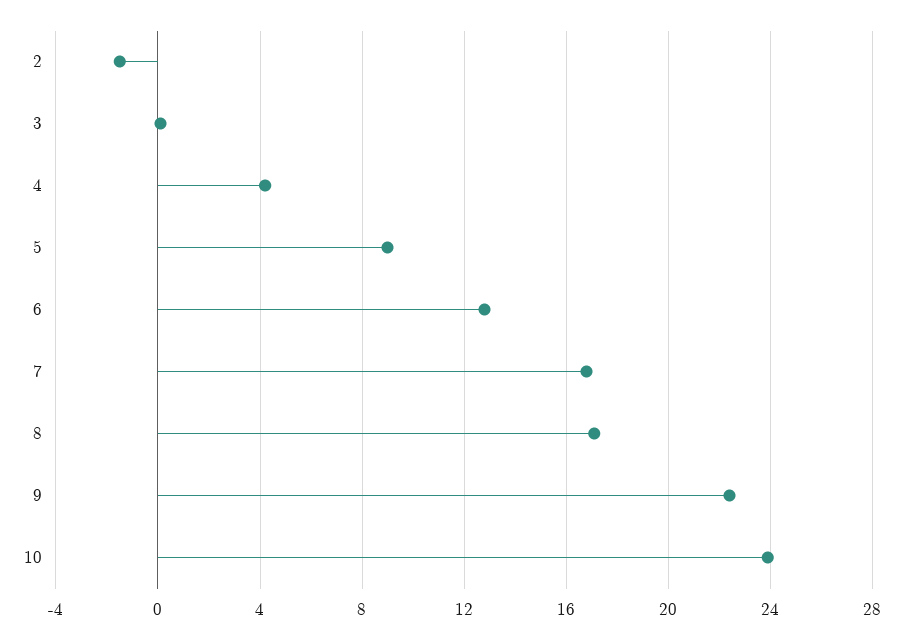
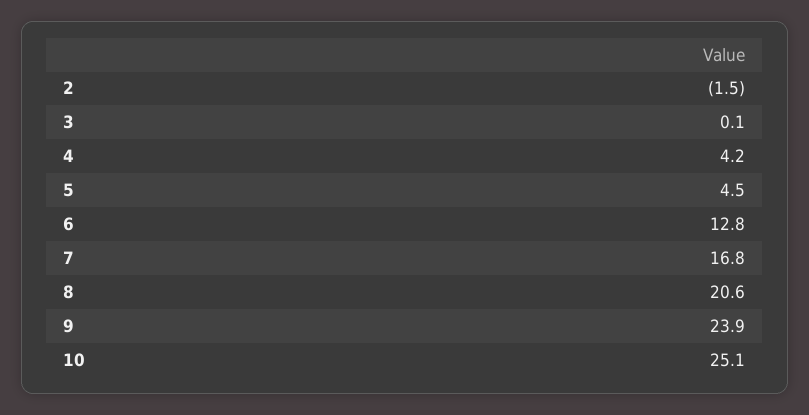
5: 9 -> 4.5
8: 17 -> 20.6
9: 22.5 -> 23.9
10: 24 -> 25.1

